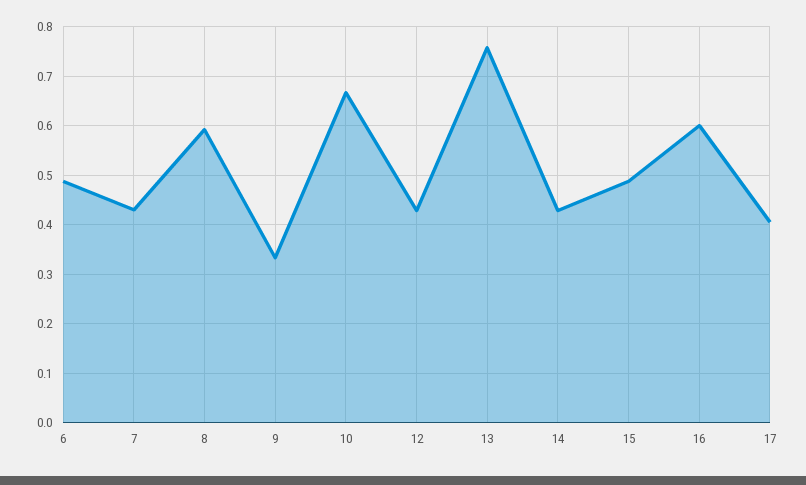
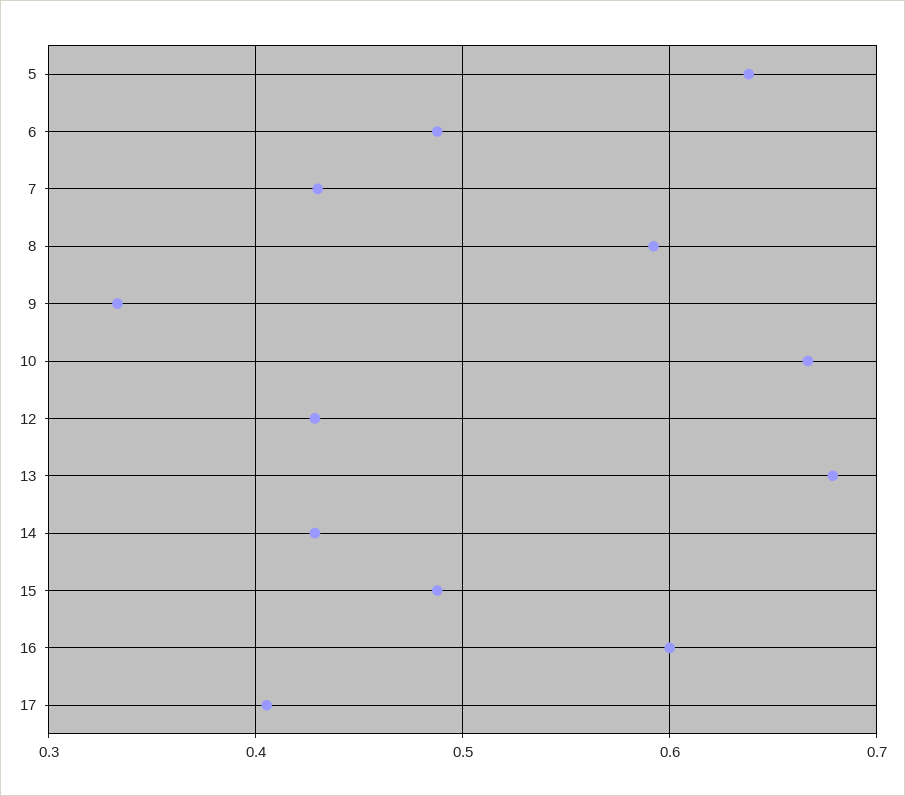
13: 0.76 -> 0.68
5: none -> 0.64

